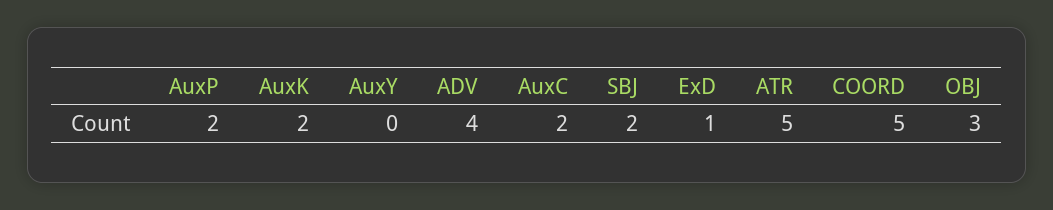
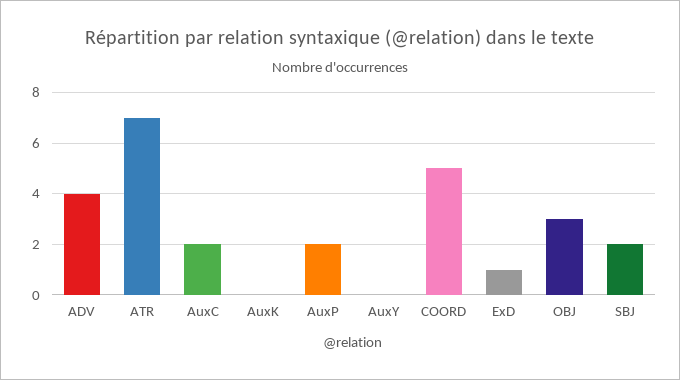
AuxK: 2 -> 0
ATR: 5 -> 7

